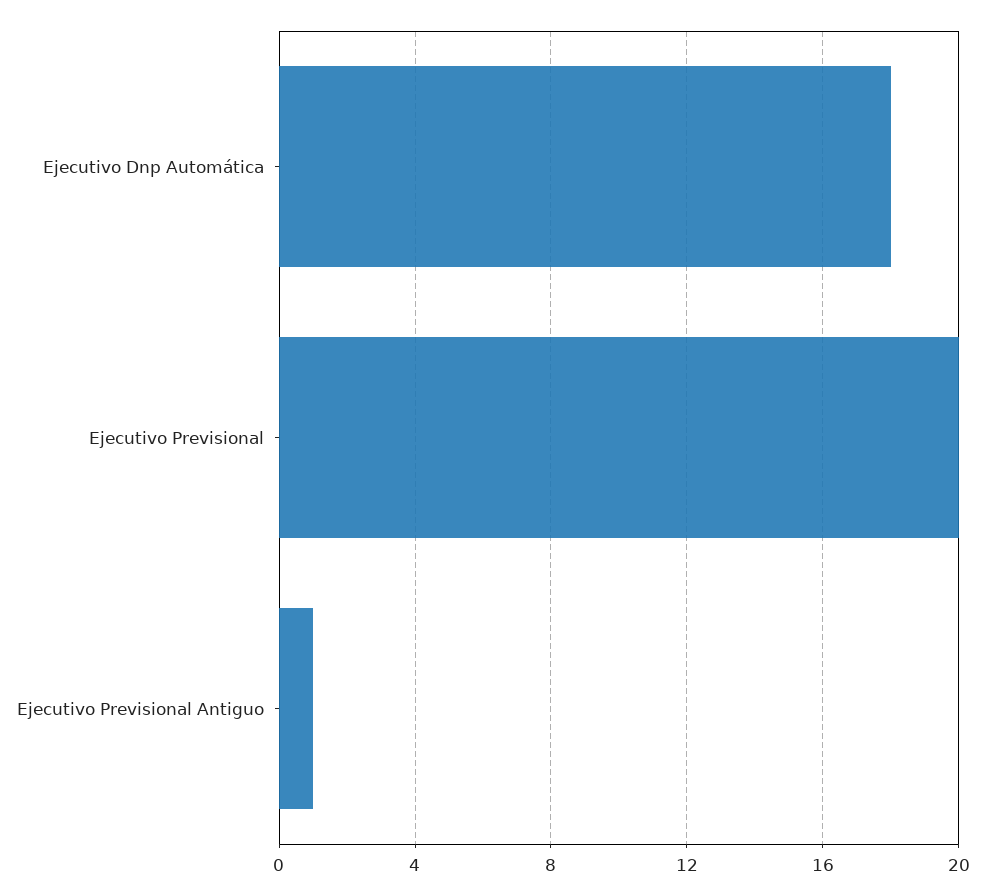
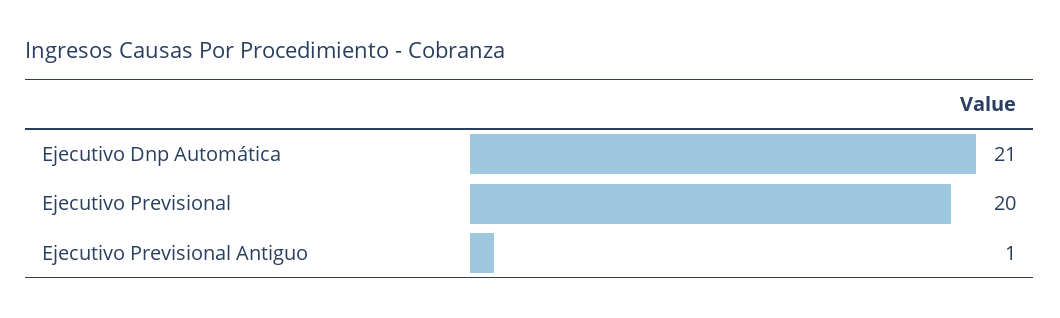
Ejecutivo Dnp Automática: 18 -> 21

